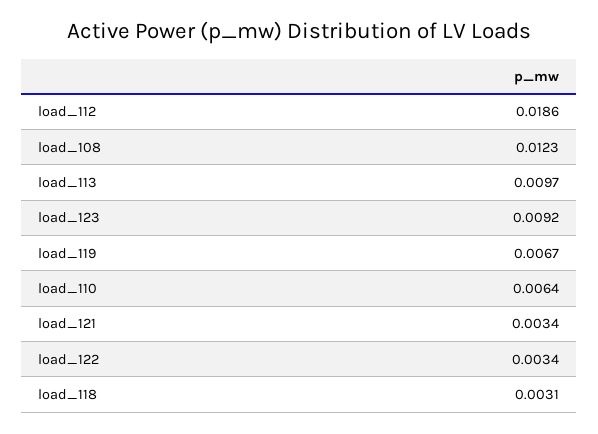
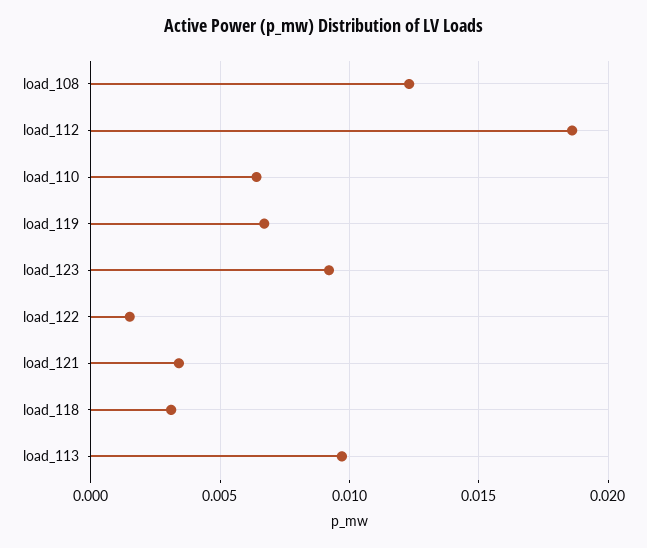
load_122: 0.0034 -> 0.0015

